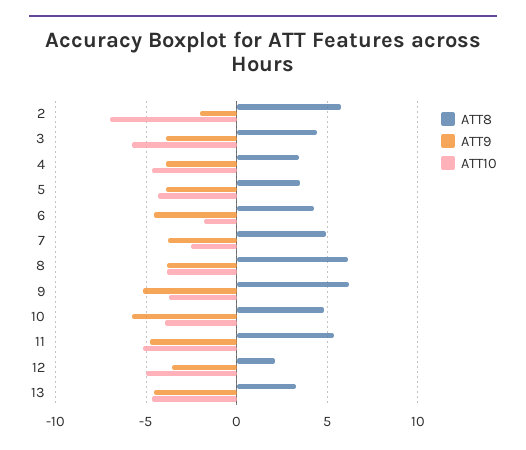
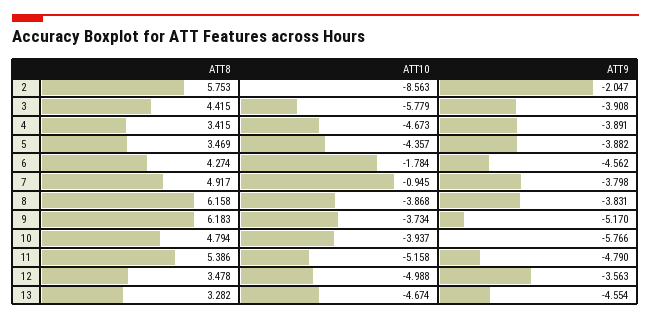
ATT10, 2: -7 -> -8.563
ATT10, 7: -2.5 -> -0.945
ATT8, 12: 2 -> 3.478

